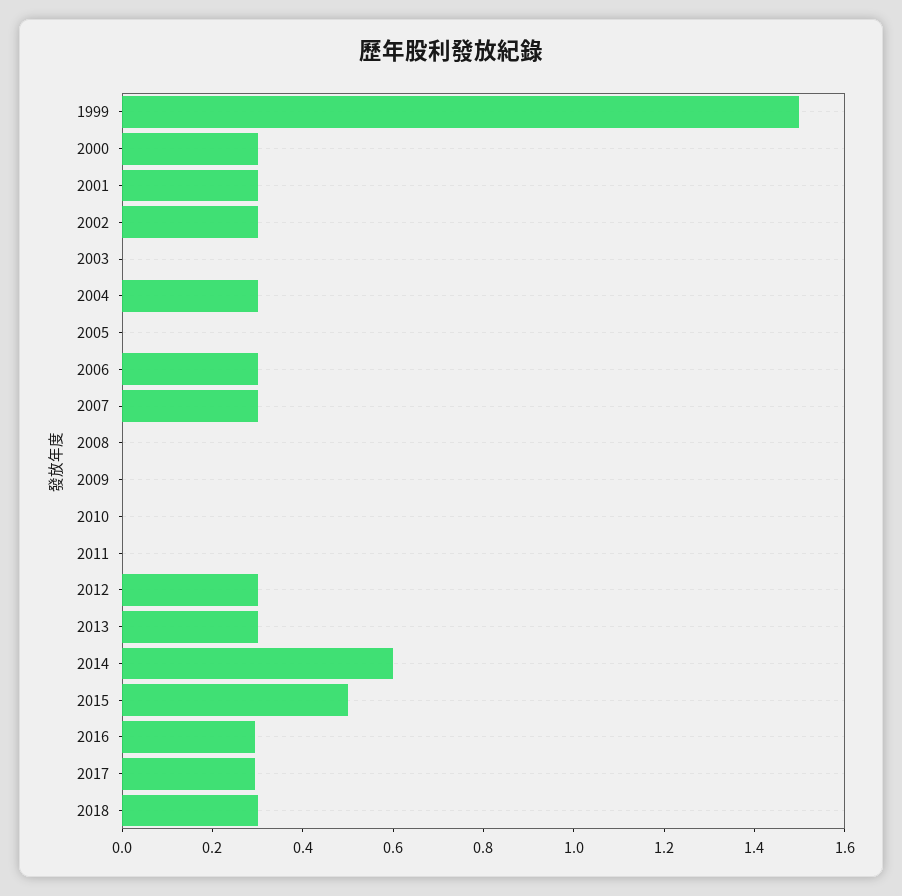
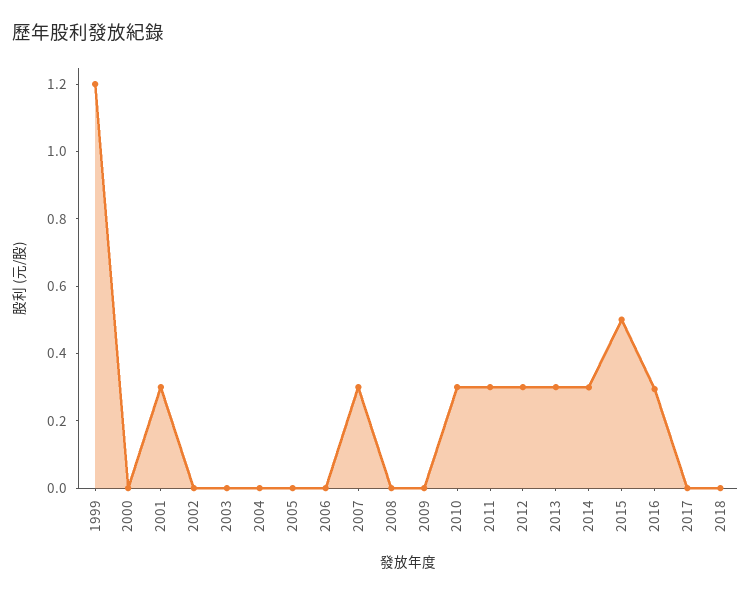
1999: 1.5 -> 1.2
2000: 0.3 -> 0
2002: 0.3 -> 0
2004: 0.3 -> 0
2006: 0.3 -> 0
2010: 0 -> 0.3
2011: 0 -> 0.3
2014: 0.6 -> 0.3
2017: 0.3 -> 0
2018: 0.3 -> 0

